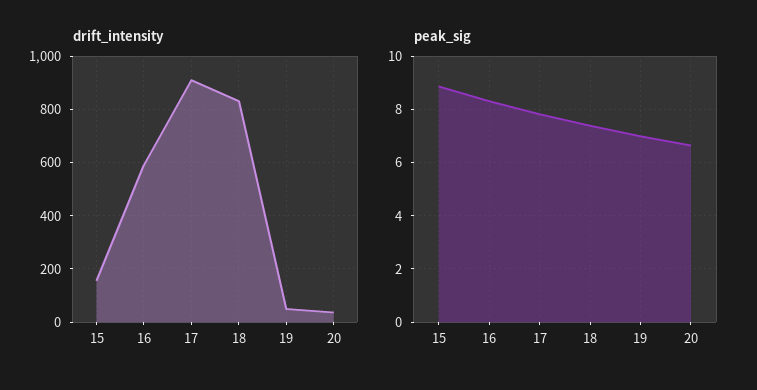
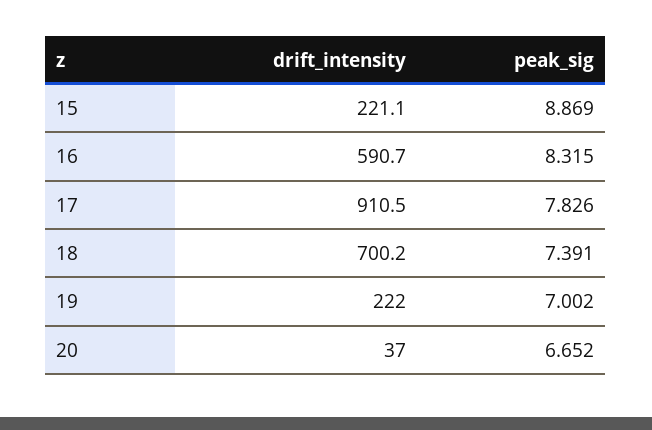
drift_intensity, 15: 150 -> 221.1
drift_intensity, 18: 825 -> 700.2
drift_intensity, 19: 50 -> 222

